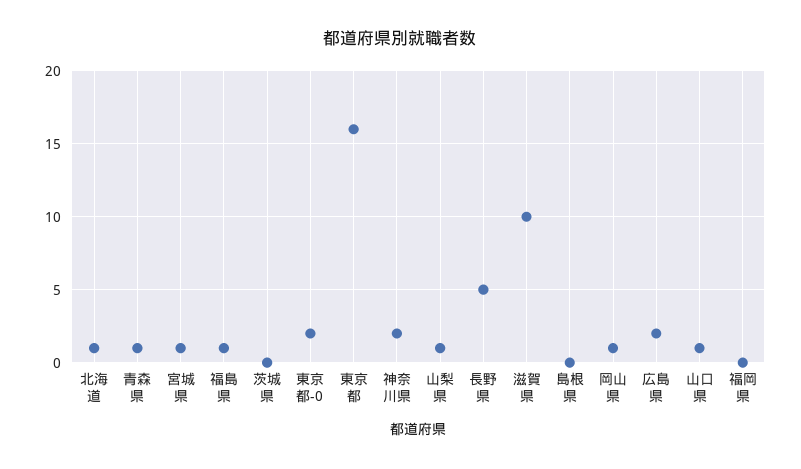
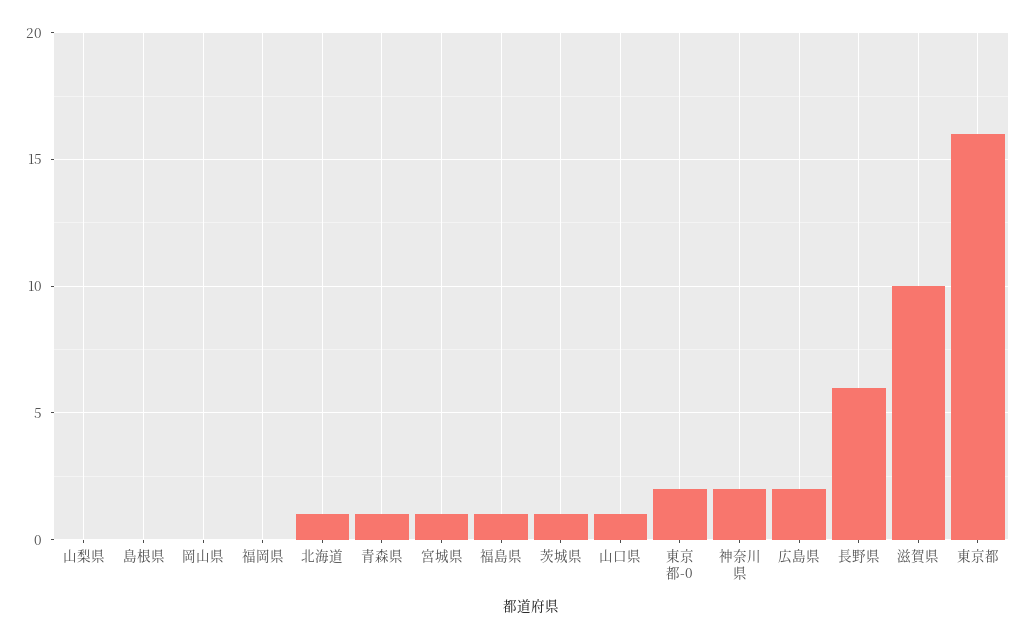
茨城県: 0 -> 1
山梨県: 1 -> 0
長野県: 5 -> 6
岡山県: 1 -> 0

